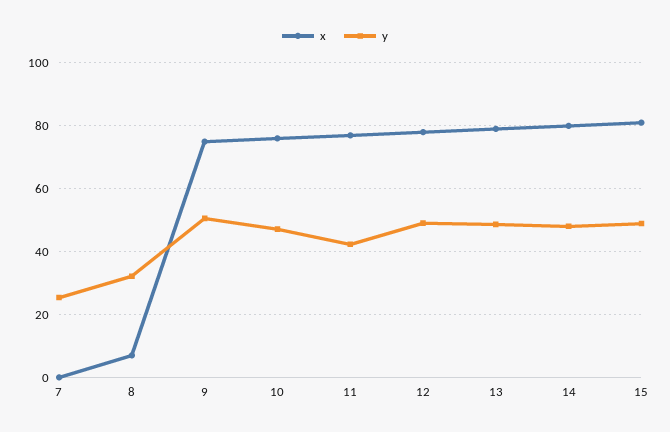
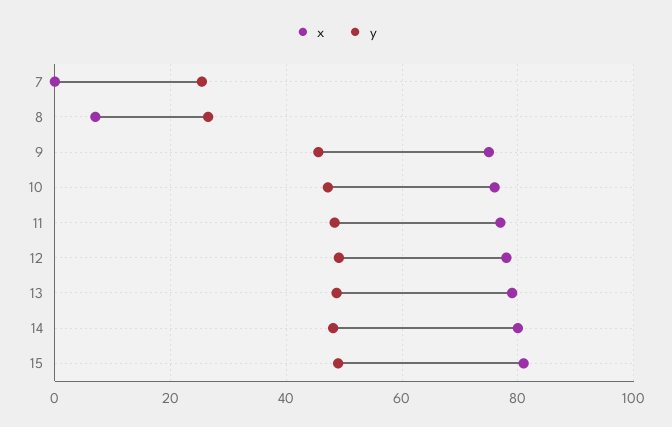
y, 8: 32 -> 26
y, 9: 50 -> 46
y, 11: 42 -> 48

